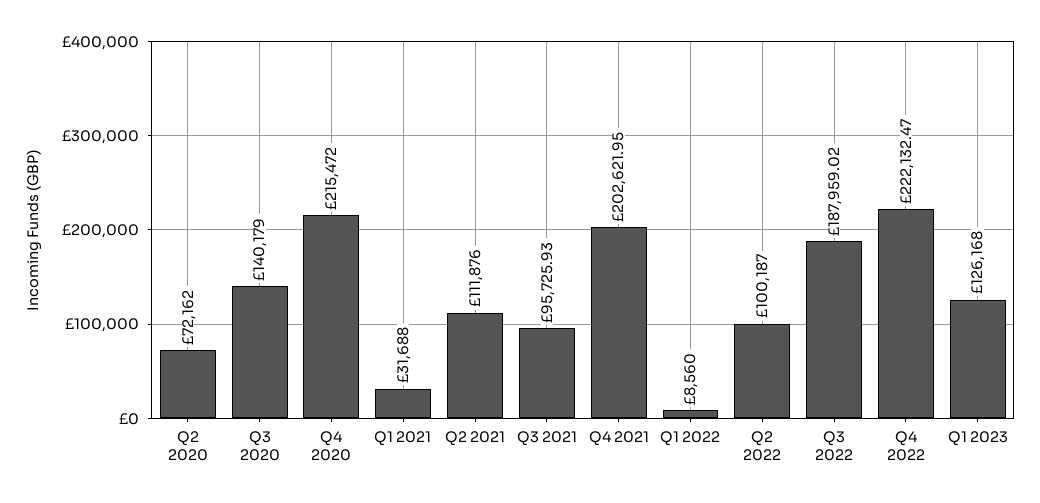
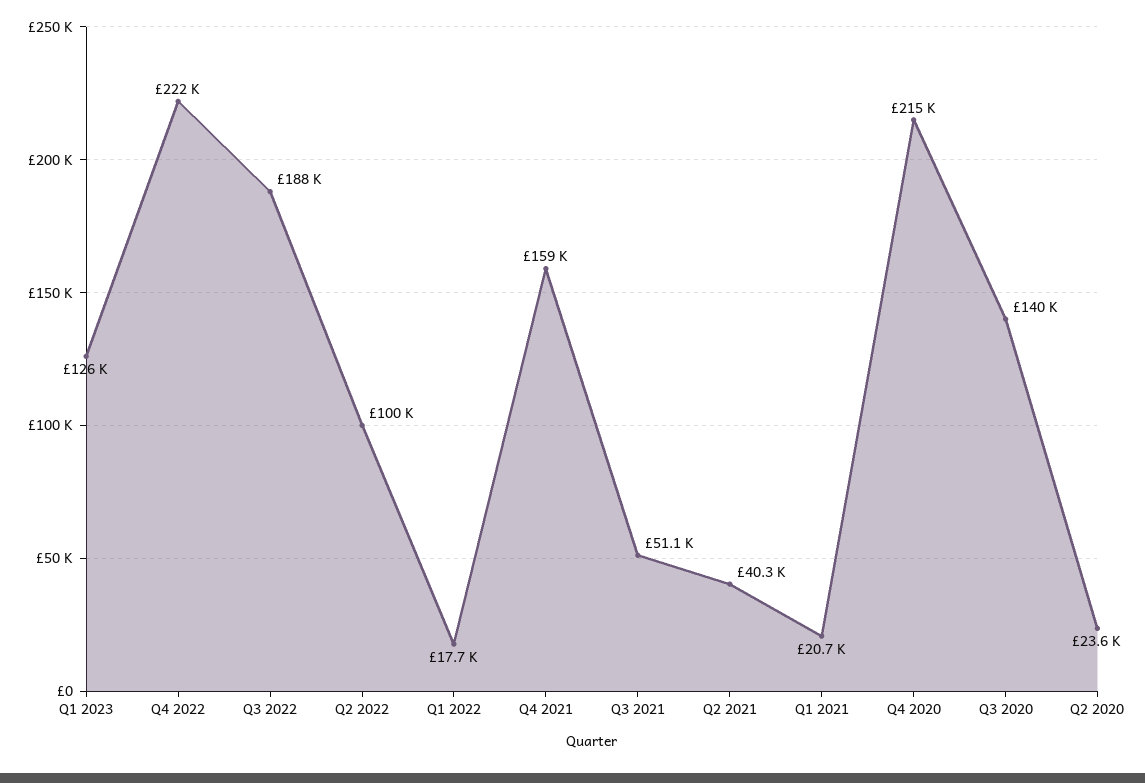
Q2 2020: 72162 -> 23600
Q1 2021: 31688 -> 20700
Q2 2021: 111876 -> 40300
Q3 2021: 95725.93 -> 51100
Q4 2021: 202621.95 -> 159000
Q1 2022: 8560 -> 17700

